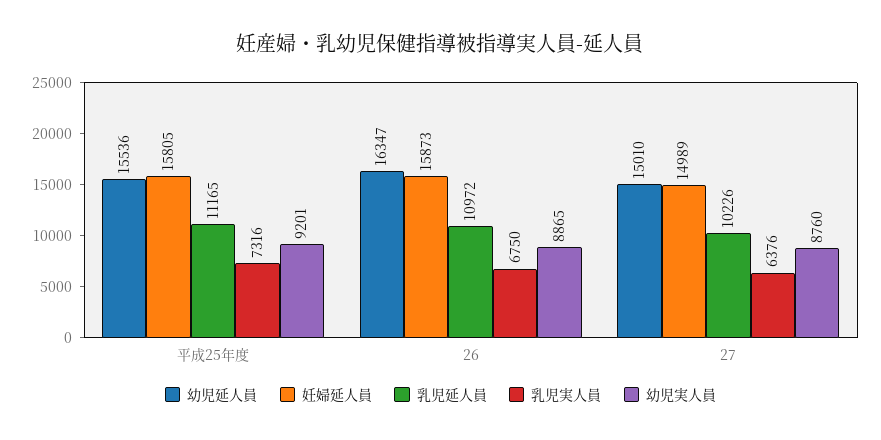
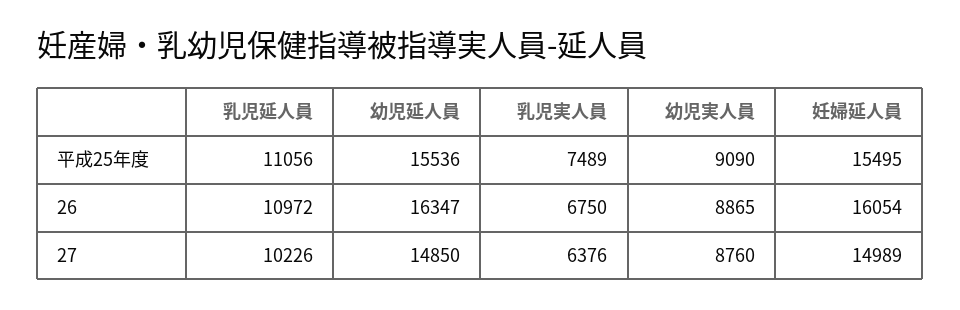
妊婦延人員, 平成25年度: 15805 -> 15495
乳児延人員, 平成25年度: 11165 -> 11056
乳児実人員, 平成25年度: 7316 -> 7489
幼児実人員, 平成25年度: 9201 -> 9090
妊婦延人員, 26: 15873 -> 16054
幼児延人員, 27: 15010 -> 14850

